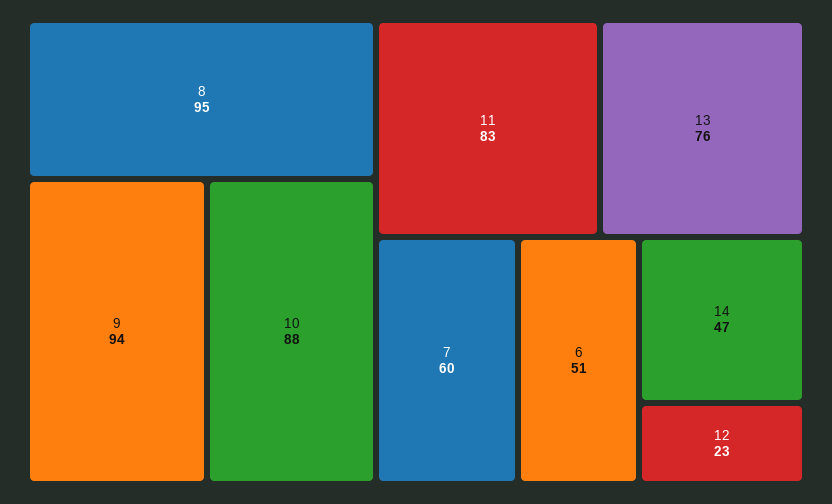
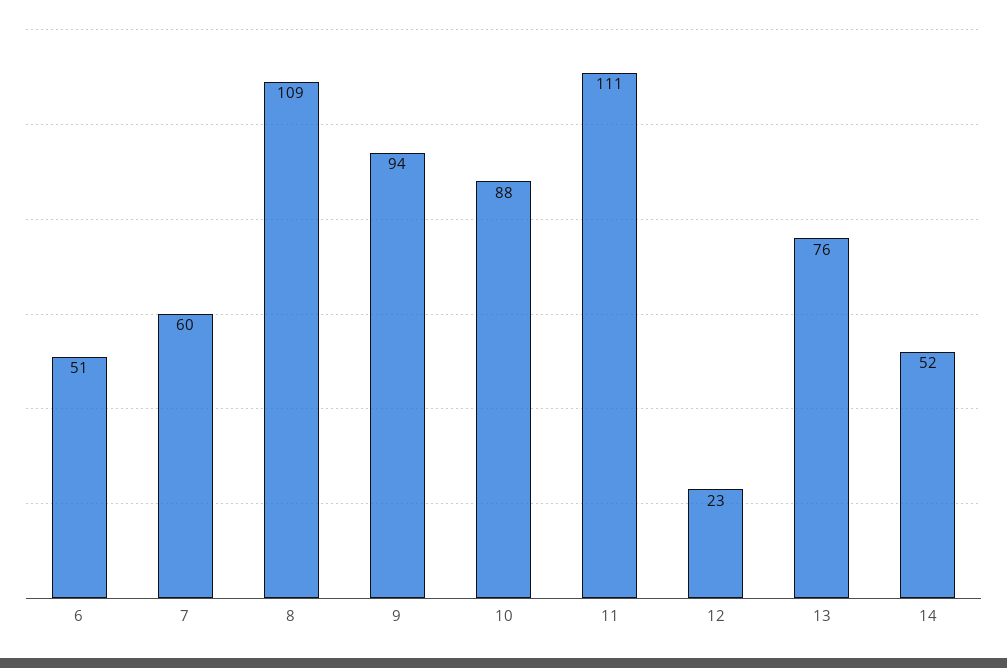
8: 95 -> 109
11: 83 -> 111
14: 47 -> 52

